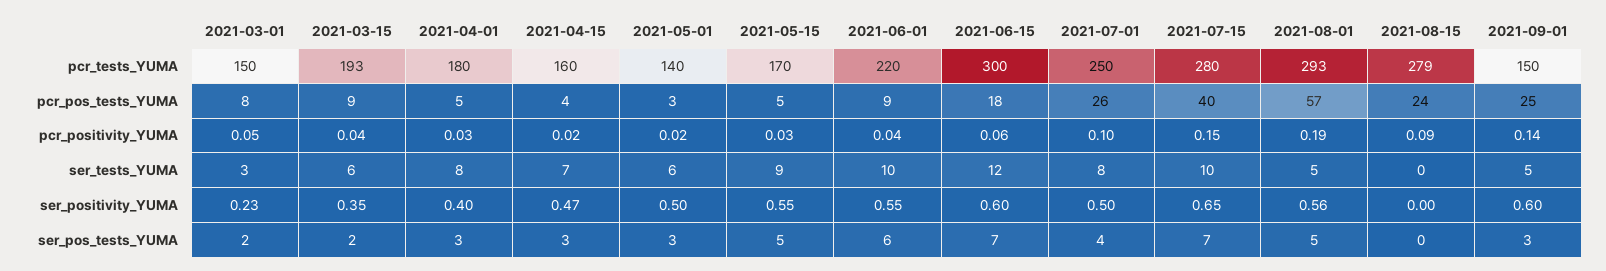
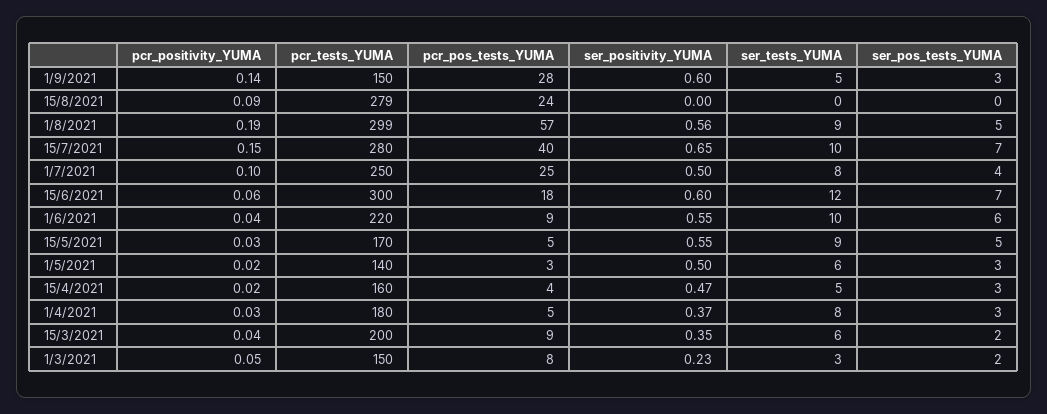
2021-03-15, pcr_tests_YUMA: 193 -> 200
2021-08-01, pcr_tests_YUMA: 293 -> 299
2021-07-01, pcr_pos_tests_YUMA: 26 -> 25
2021-09-01, pcr_pos_tests_YUMA: 25 -> 28
2021-04-15, ser_tests_YUMA: 7 -> 5
2021-08-01, ser_tests_YUMA: 5 -> 9
2021-04-01, ser_positivity_YUMA: 0.4 -> 0.37

